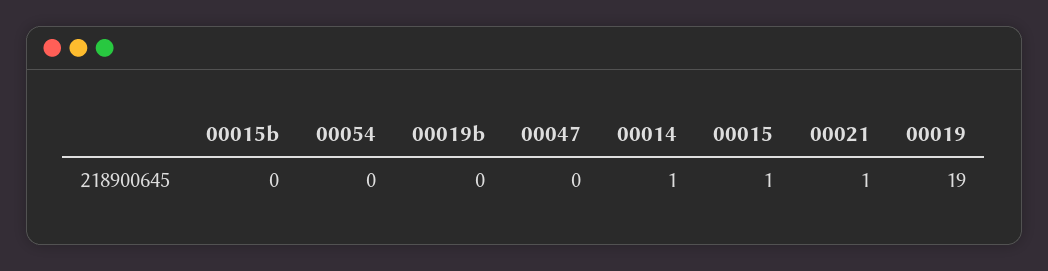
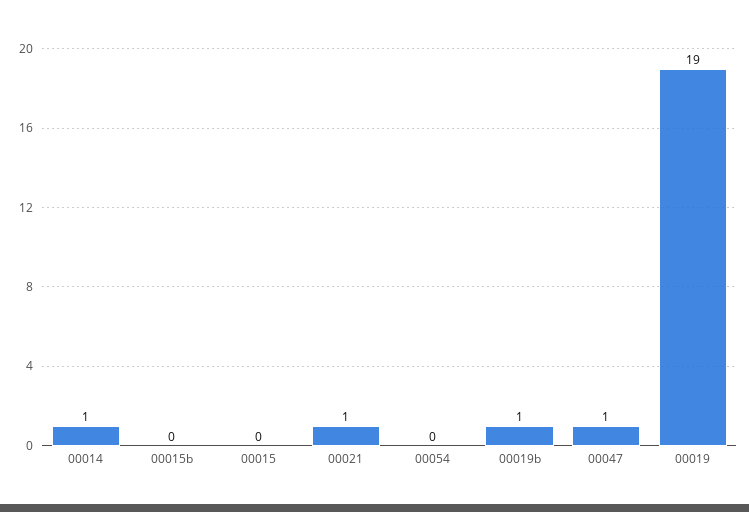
00019b: 0 -> 1
00047: 0 -> 1
00015: 1 -> 0

